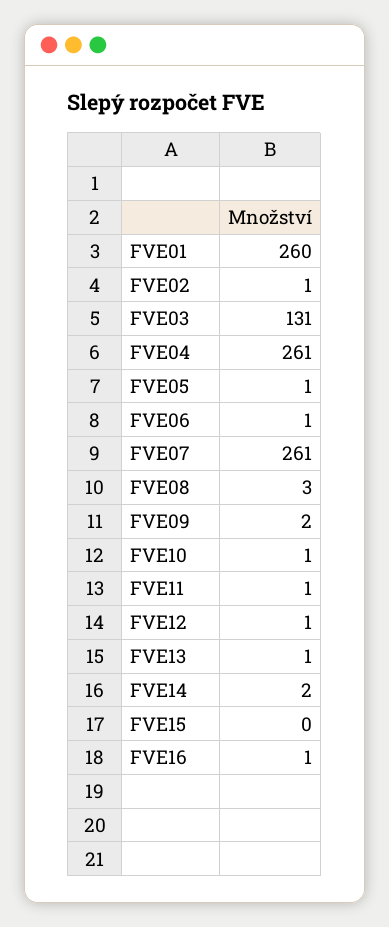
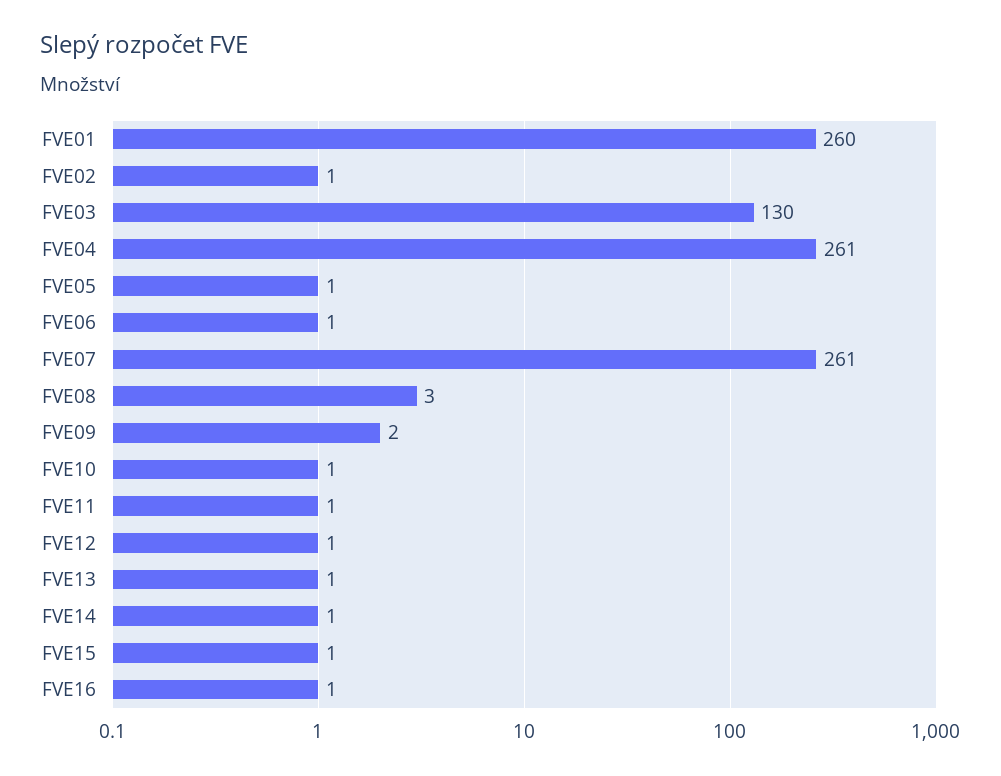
FVE03: 131 -> 130
FVE14: 2 -> 1
FVE15: 0 -> 1

